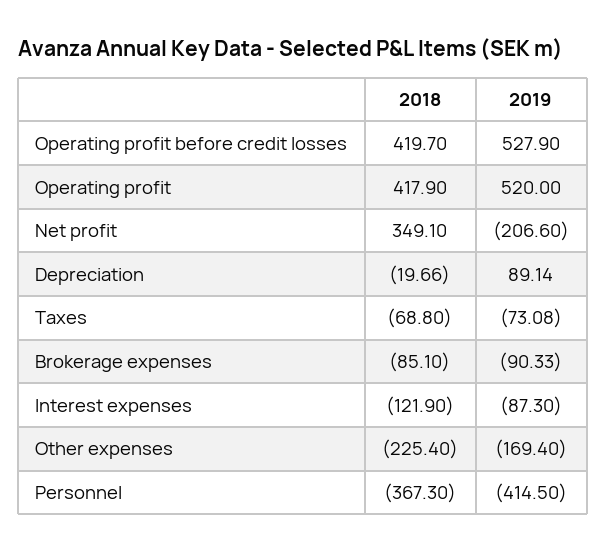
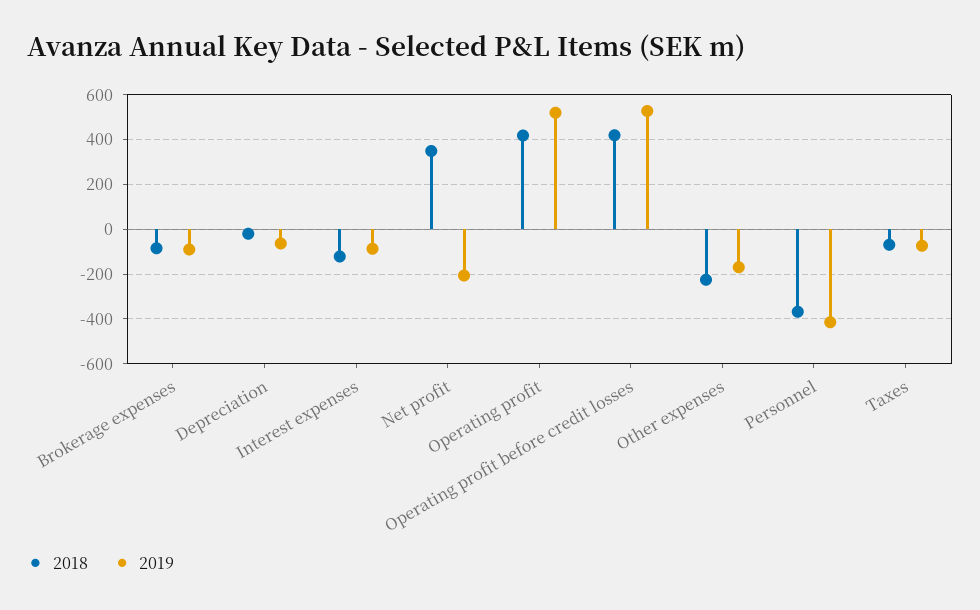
2019, Depreciation: 89.14 -> -50

